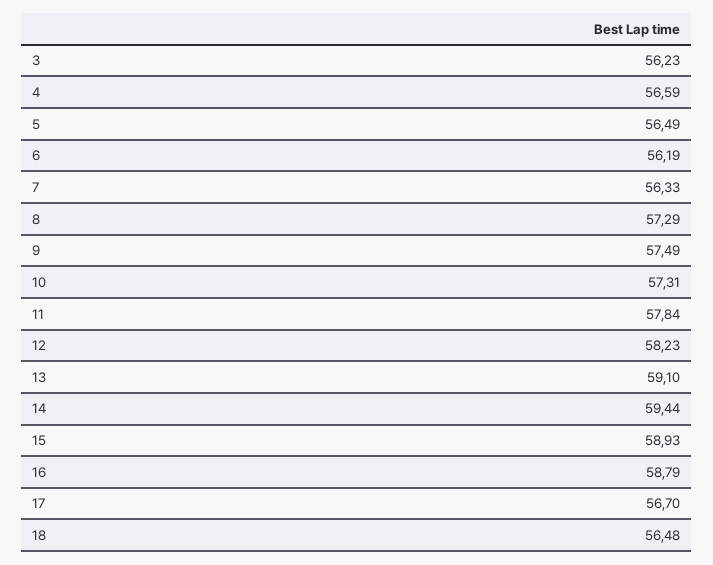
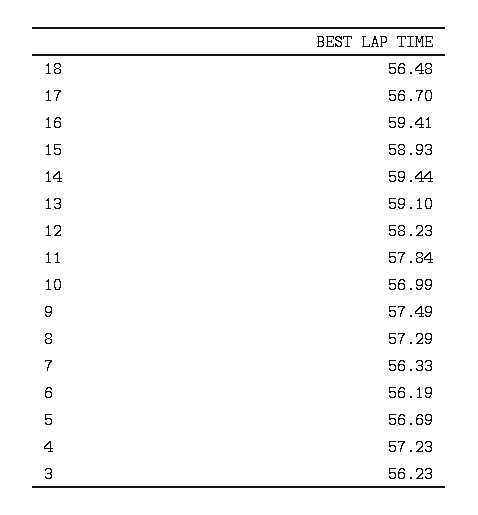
4: 56.59 -> 57.23
5: 56.49 -> 56.69
10: 57.31 -> 56.99
16: 58.79 -> 59.41

